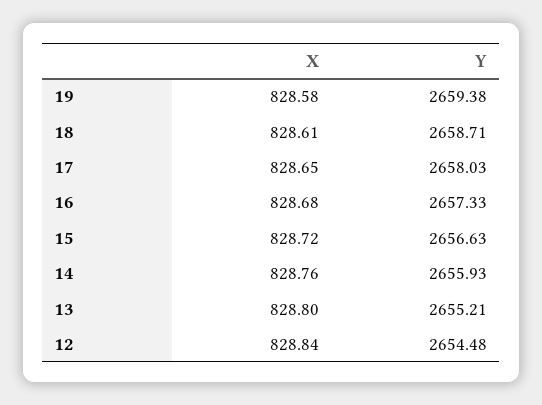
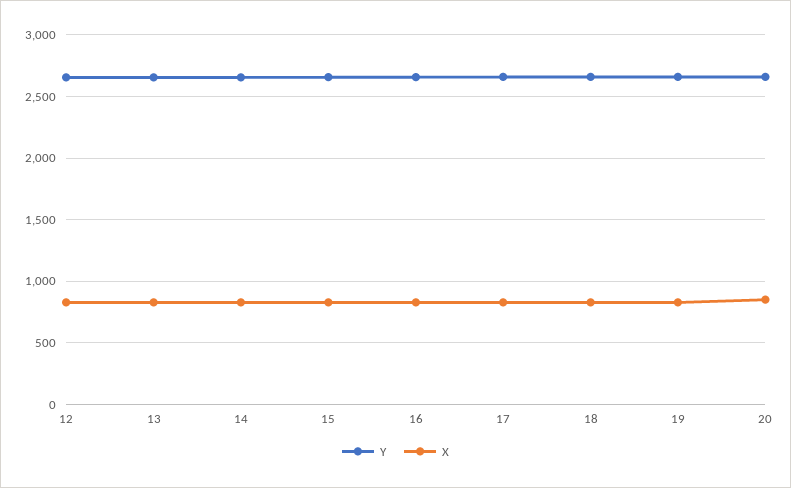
Y, 20: none -> 2650
X, 20: none -> 850

